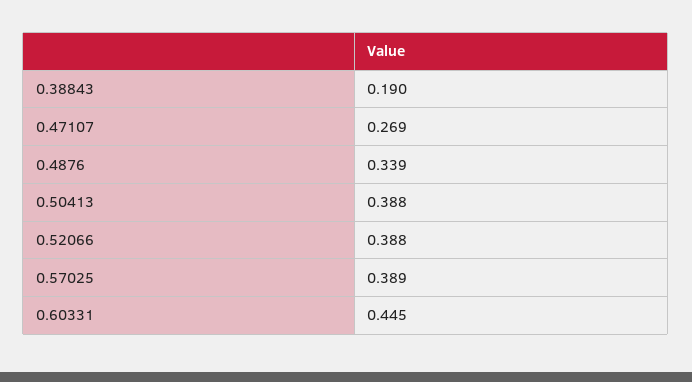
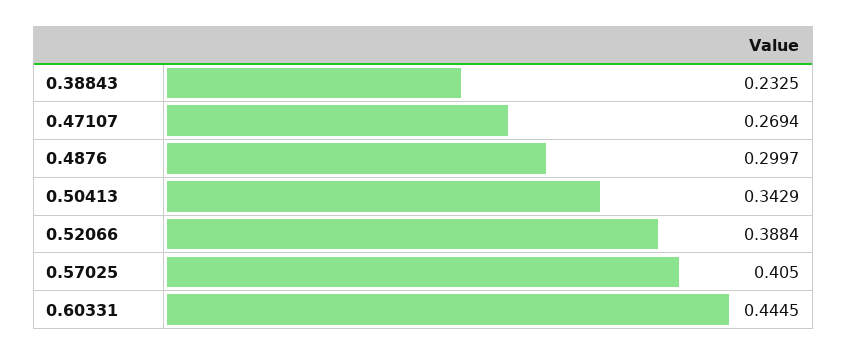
0.38843: 0.19 -> 0.2325
0.4876: 0.339 -> 0.2997
0.50413: 0.388 -> 0.3429
0.57025: 0.389 -> 0.405

